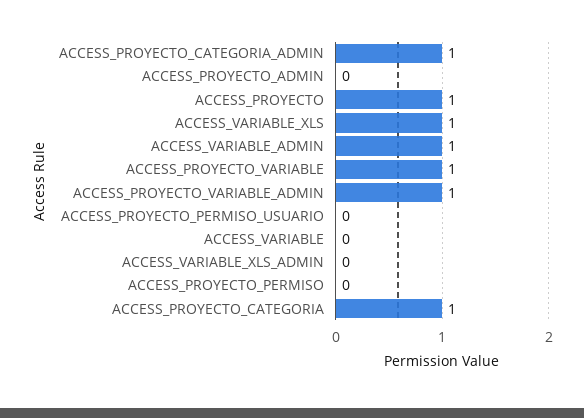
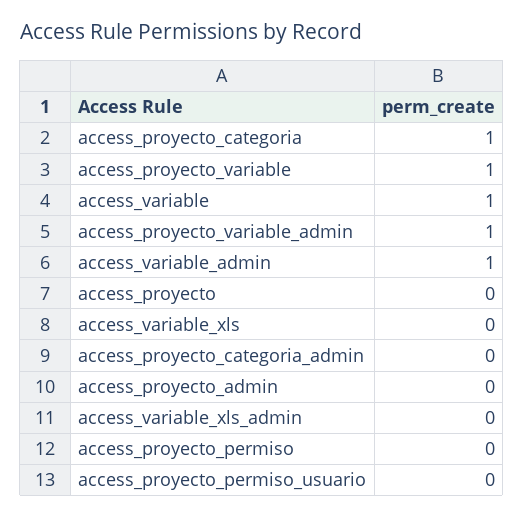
ACCESS_PROYECTO_CATEGORIA_ADMIN: 1 -> 0
ACCESS_PROYECTO: 1 -> 0
ACCESS_VARIABLE_XLS: 1 -> 0
ACCESS_VARIABLE: 0 -> 1

